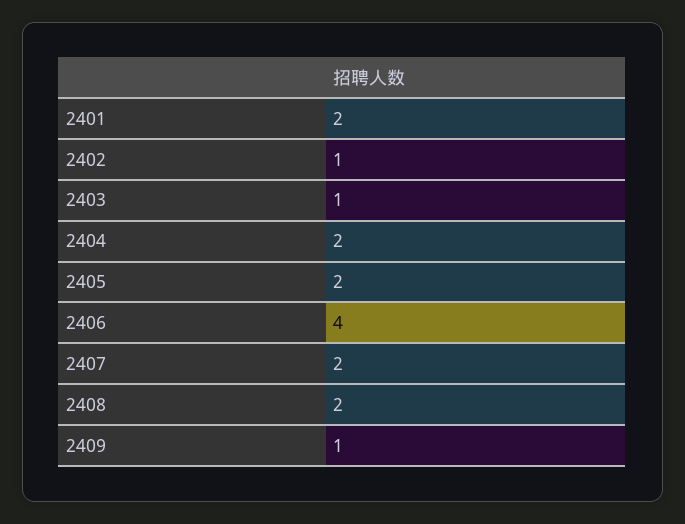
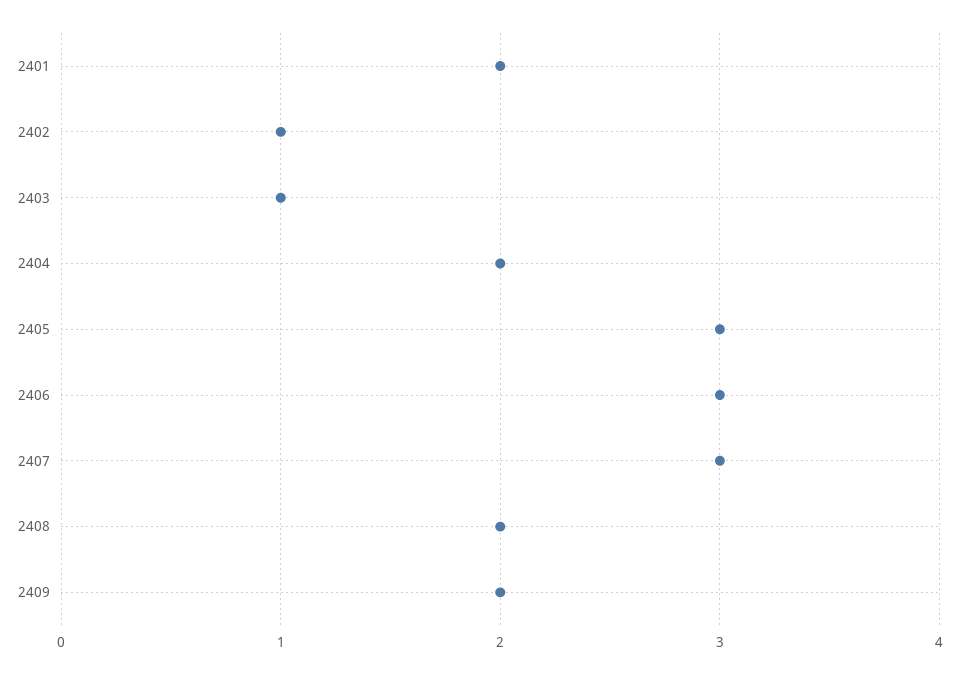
2405: 2 -> 3
2406: 4 -> 3
2407: 2 -> 3
2409: 1 -> 2

